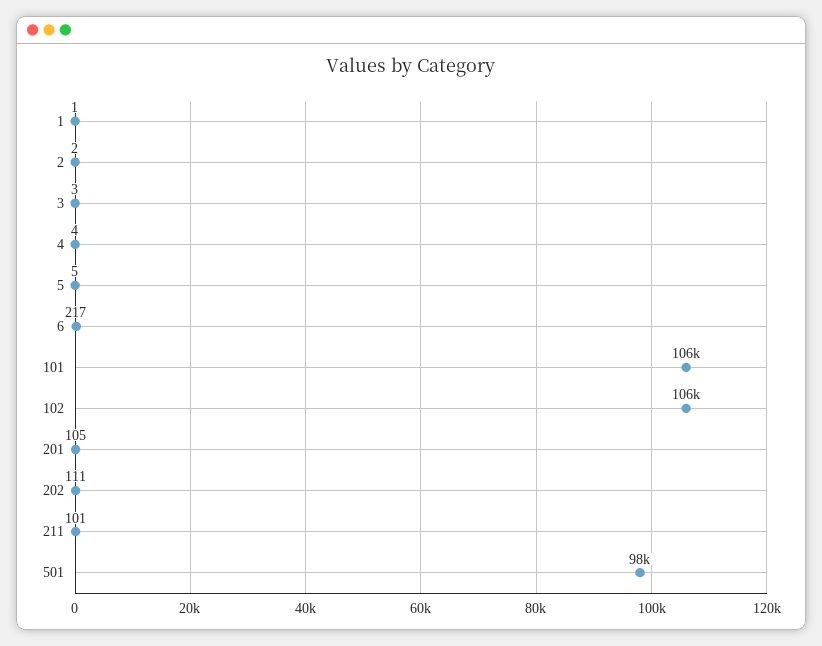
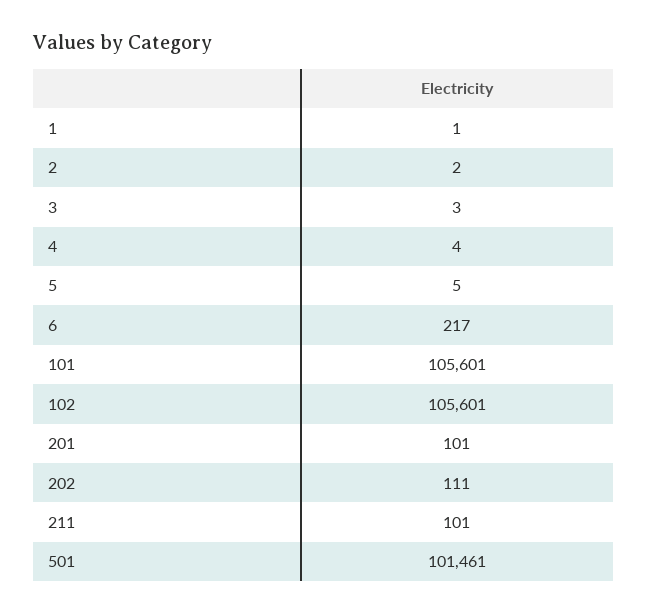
201: 105 -> 101
501: 98000 -> 101461

